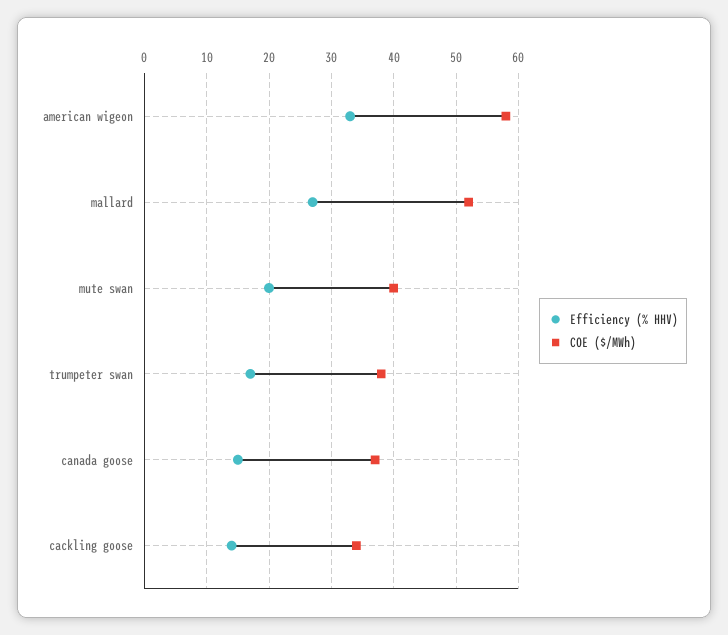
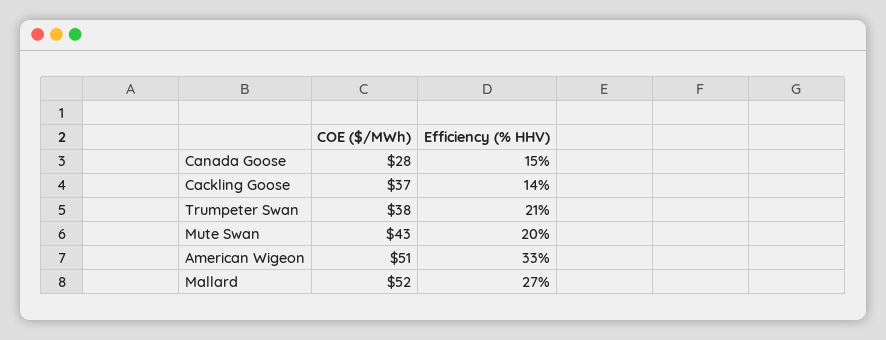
COE ($/MWh), american wigeon: 58 -> 51
COE ($/MWh), mute swan: 40 -> 43
Efficiency (% HHV), trumpeter swan: 17 -> 21
COE ($/MWh), canada goose: 37 -> 28
COE ($/MWh), cackling goose: 34 -> 37

